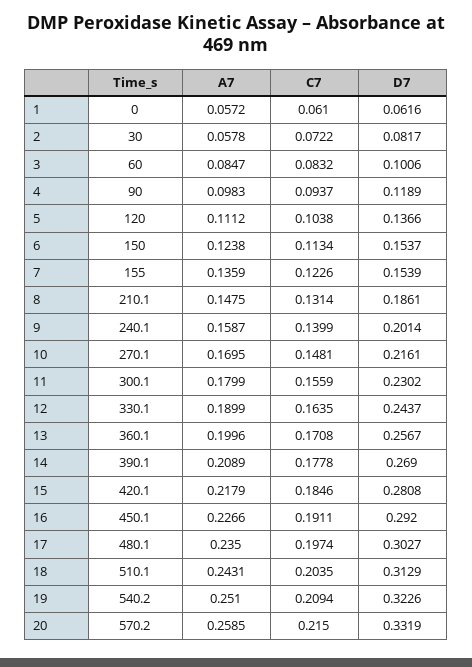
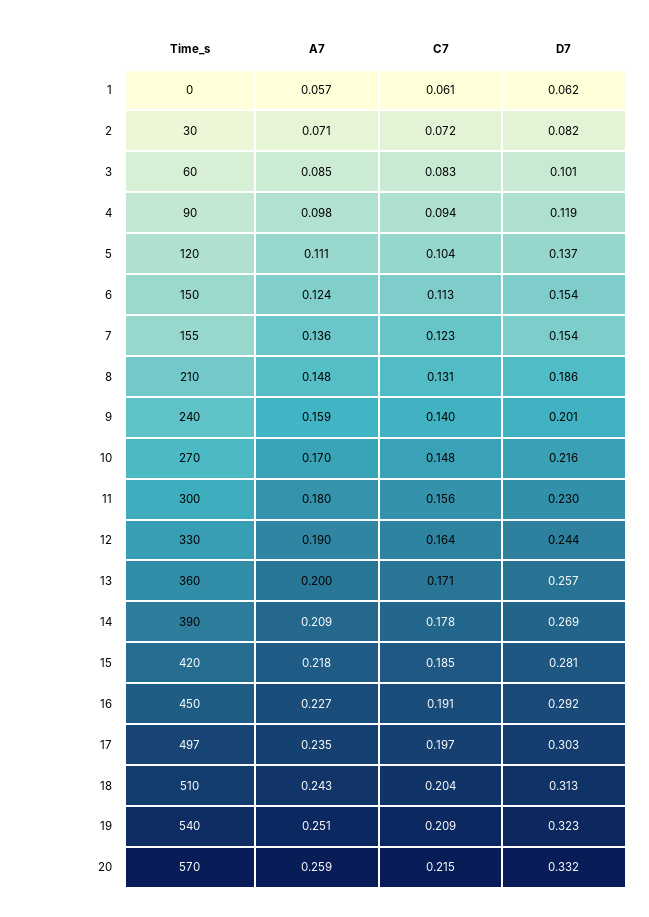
A7, 2: 0.0578 -> 0.071
Time_s, 17: 480.1 -> 497

